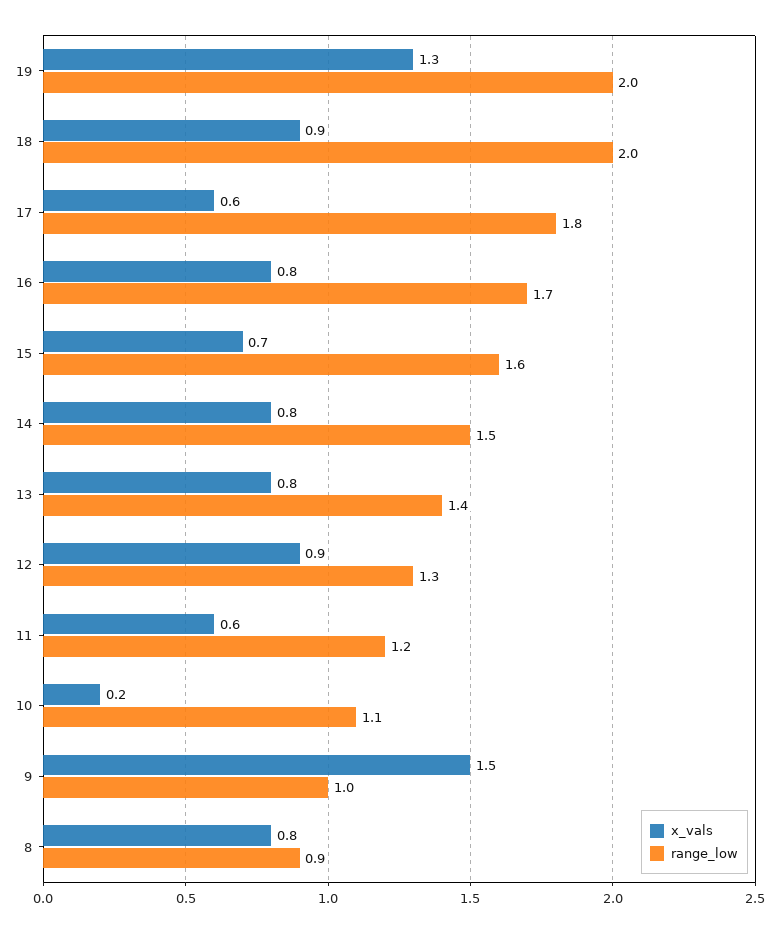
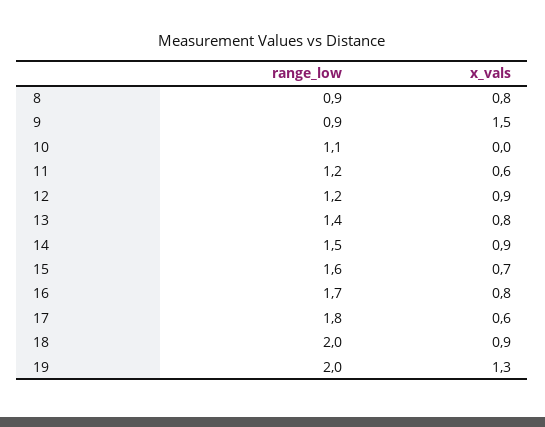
x_vals, 14: 0.8 -> 0.9
range_low, 12: 1.3 -> 1.2
x_vals, 10: 0.2 -> 0
range_low, 9: 1 -> 0.9

